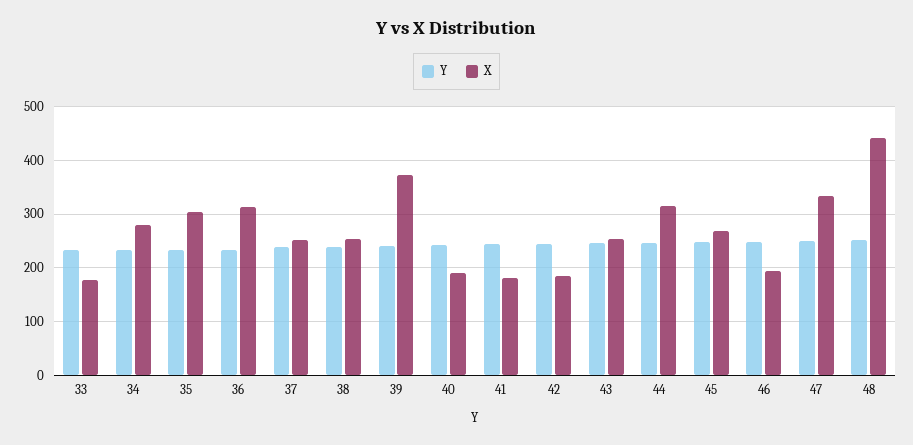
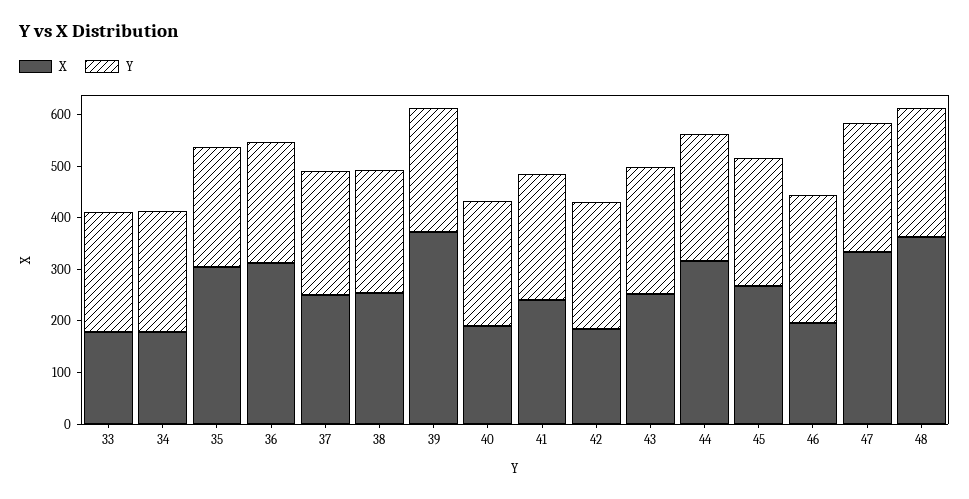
X, 34: 280 -> 180
X, 41: 180 -> 240
X, 48: 440 -> 360

